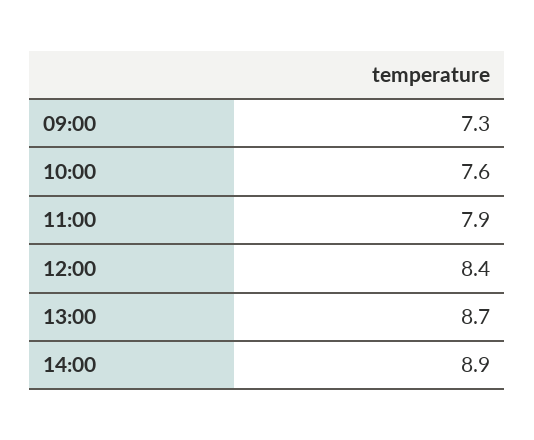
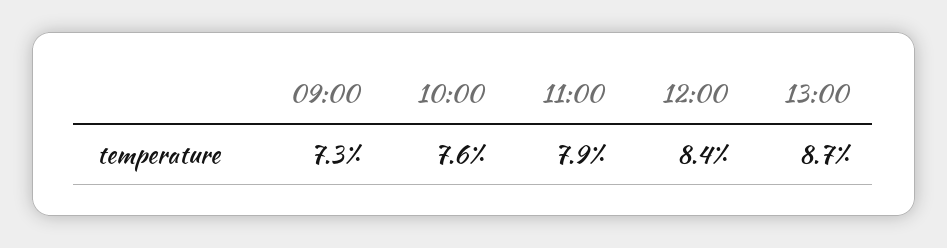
14:00: 8.9 -> none

